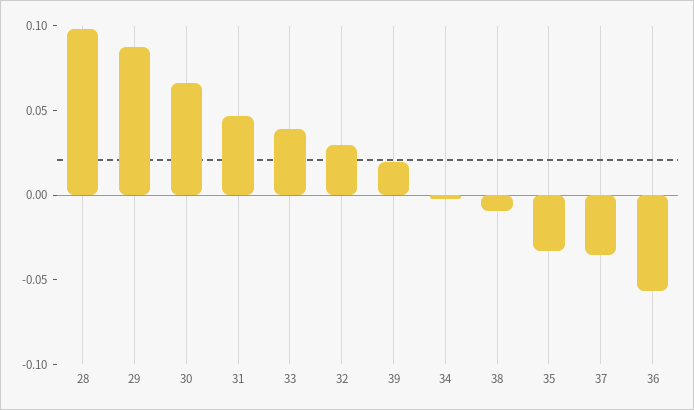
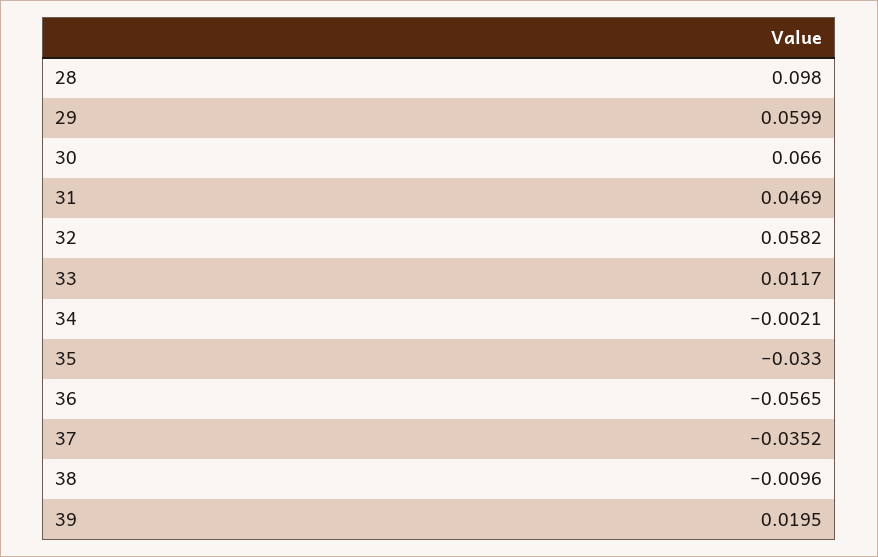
29: 0.09 -> 0.0599
33: 0.04 -> 0.0117
32: 0.03 -> 0.0582

